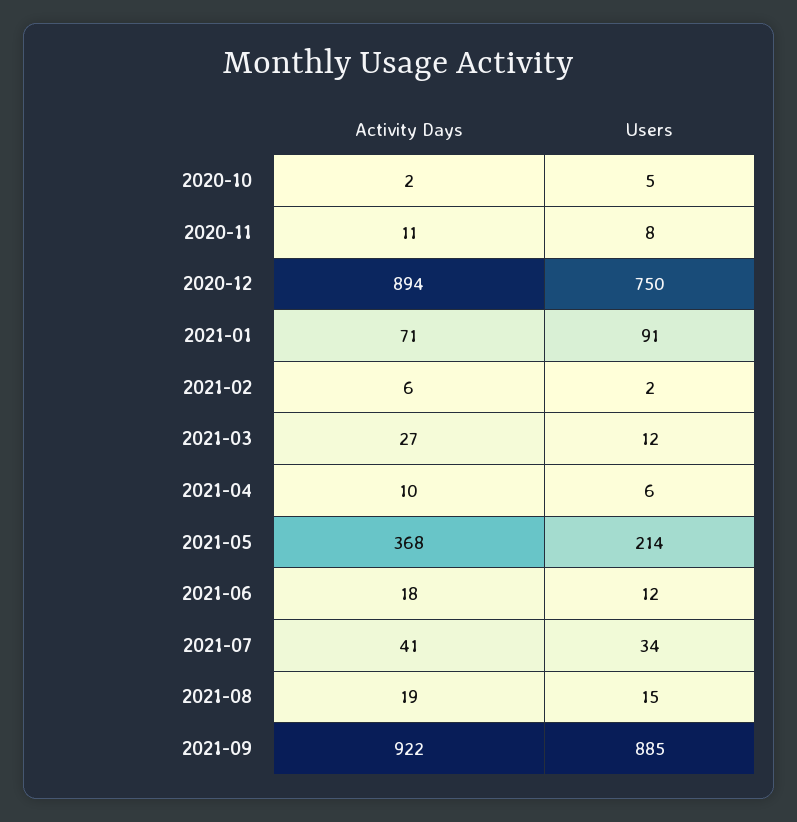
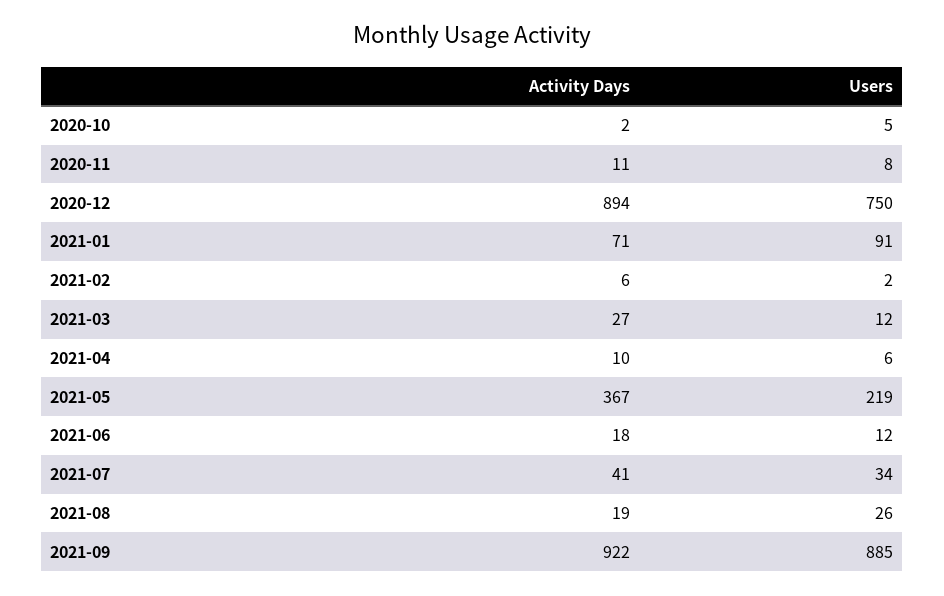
Activity Days, 2021-05: 368 -> 367
Users, 2021-05: 214 -> 219
Users, 2021-08: 15 -> 26

